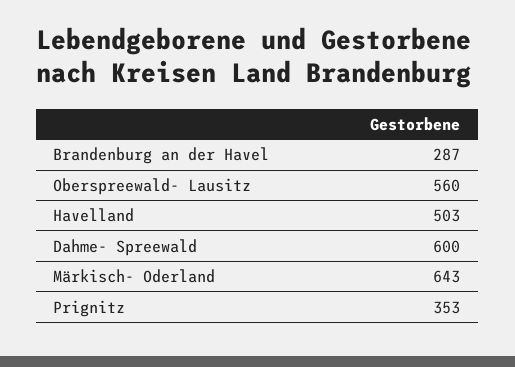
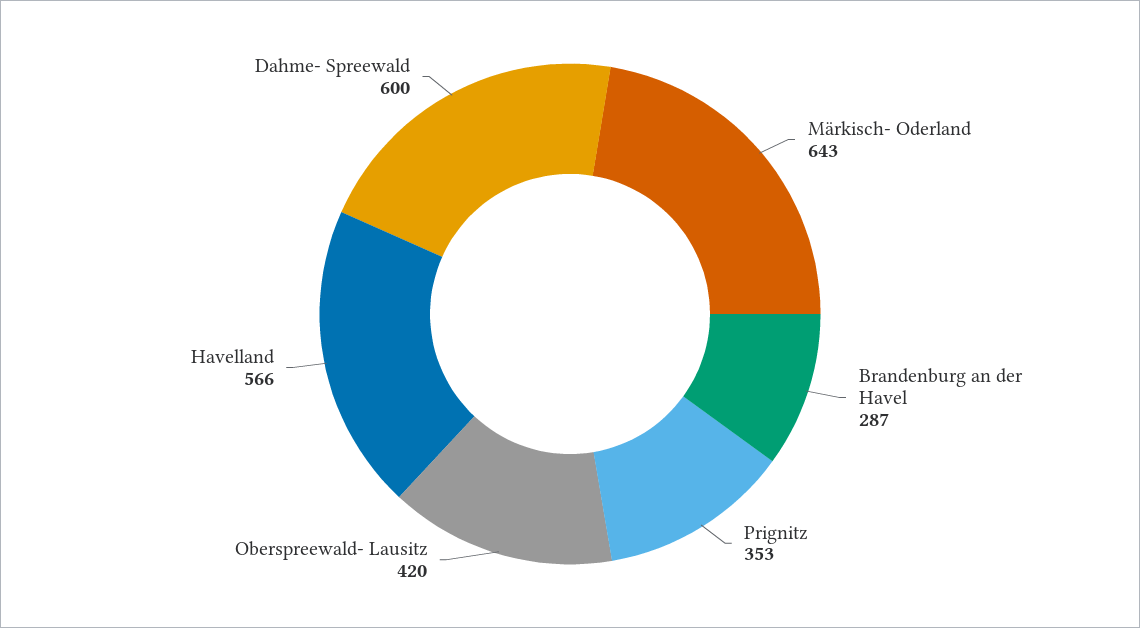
Oberspreewald- Lausitz: 560 -> 420
Havelland: 503 -> 566

